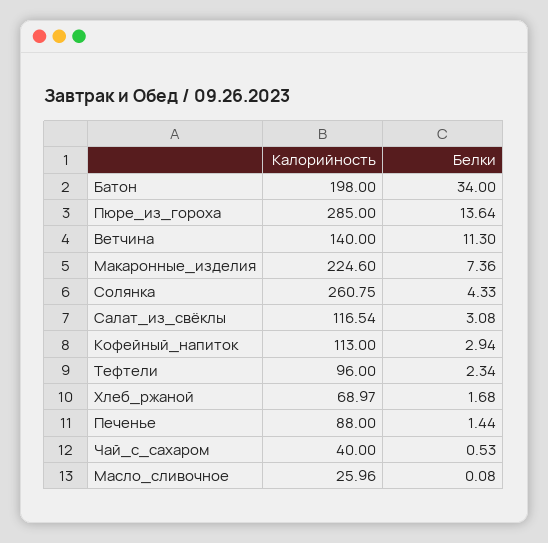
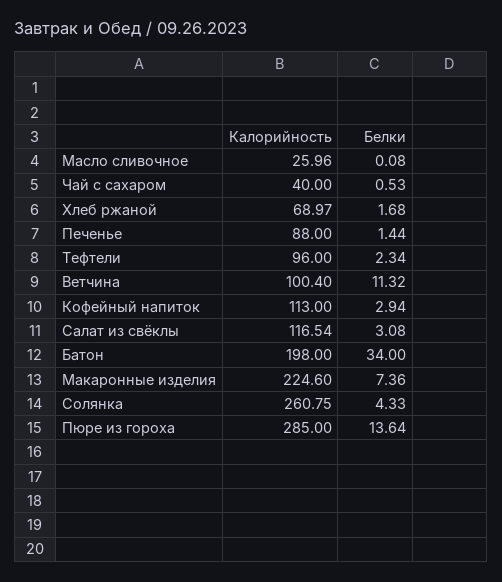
Калорийность, Ветчина: 140 -> 100.4
Белки, Ветчина: 11.3 -> 11.32

